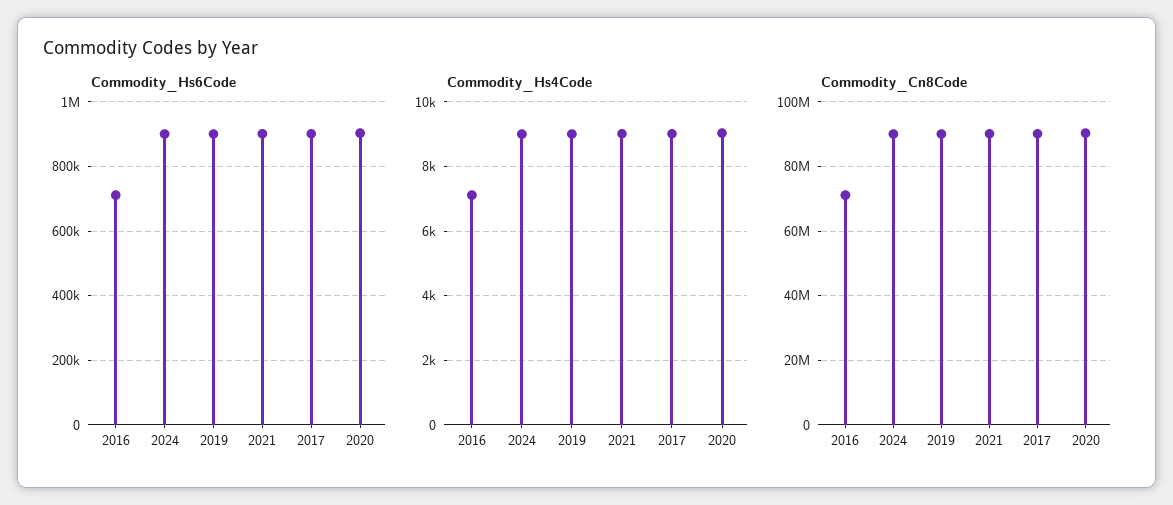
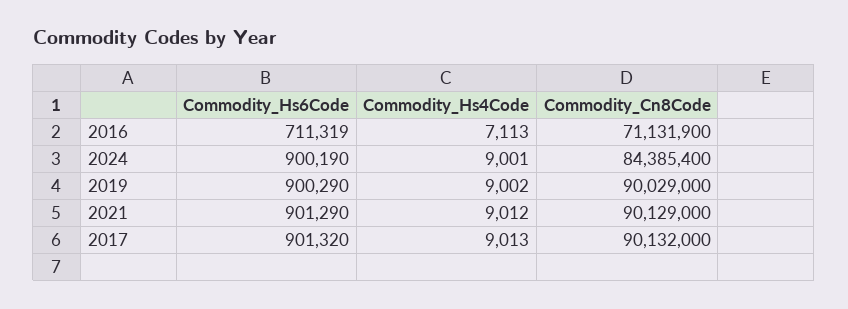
Commodity_Hs6Code, 2020: 900000 -> none
Commodity_Hs4Code, 2020: 9000 -> none
Commodity_Cn8Code, 2024: 90000000 -> 84385400
Commodity_Cn8Code, 2020: 90000000 -> none

